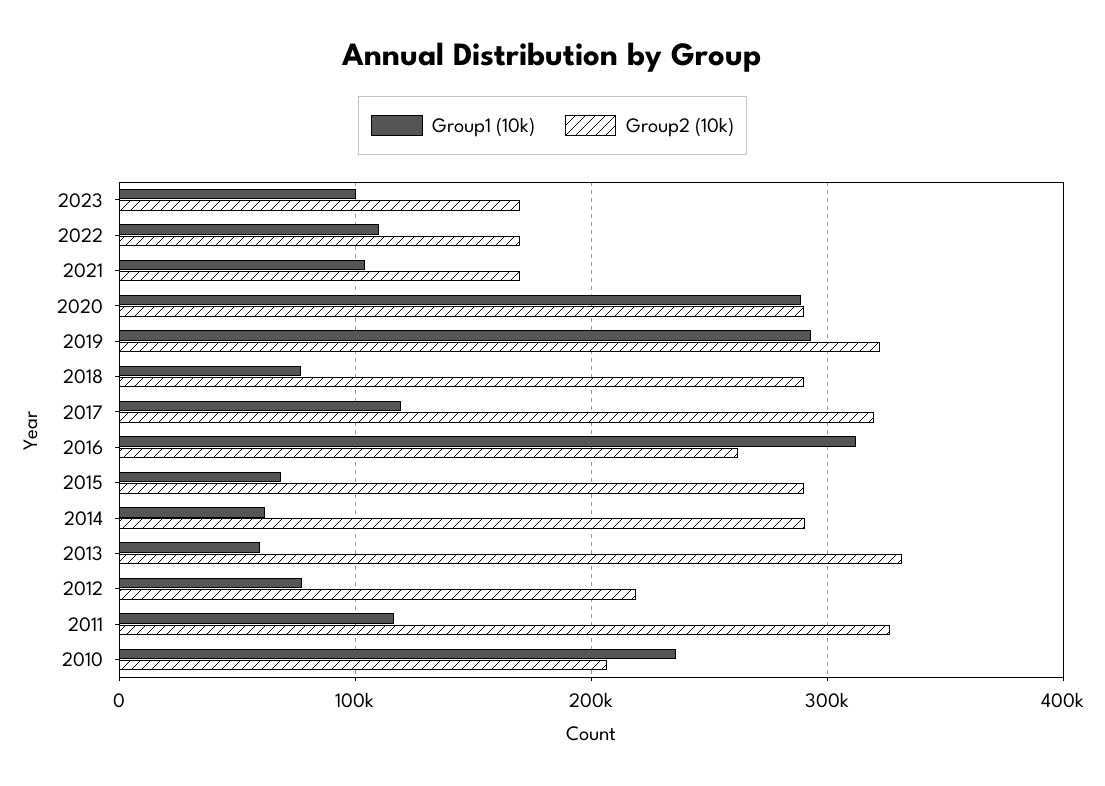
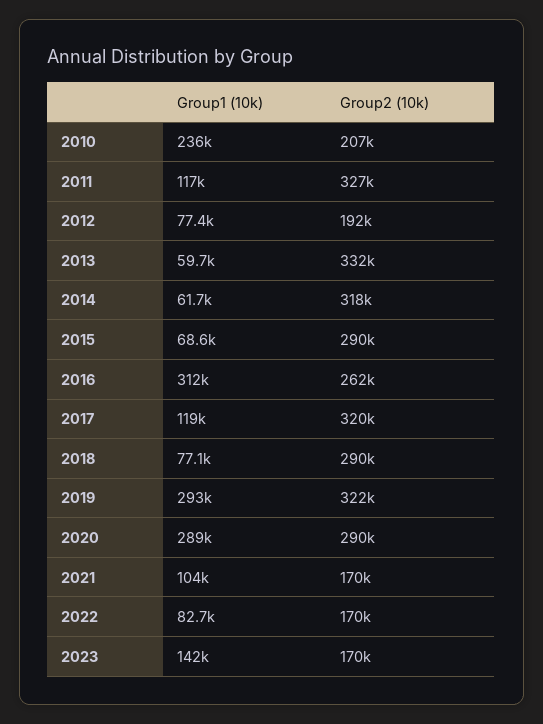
Group1 (10k), 2023: 100000 -> 142000
Group1 (10k), 2022: 110000 -> 82700
Group2 (10k), 2014: 290000 -> 318000
Group2 (10k), 2012: 220000 -> 192000

